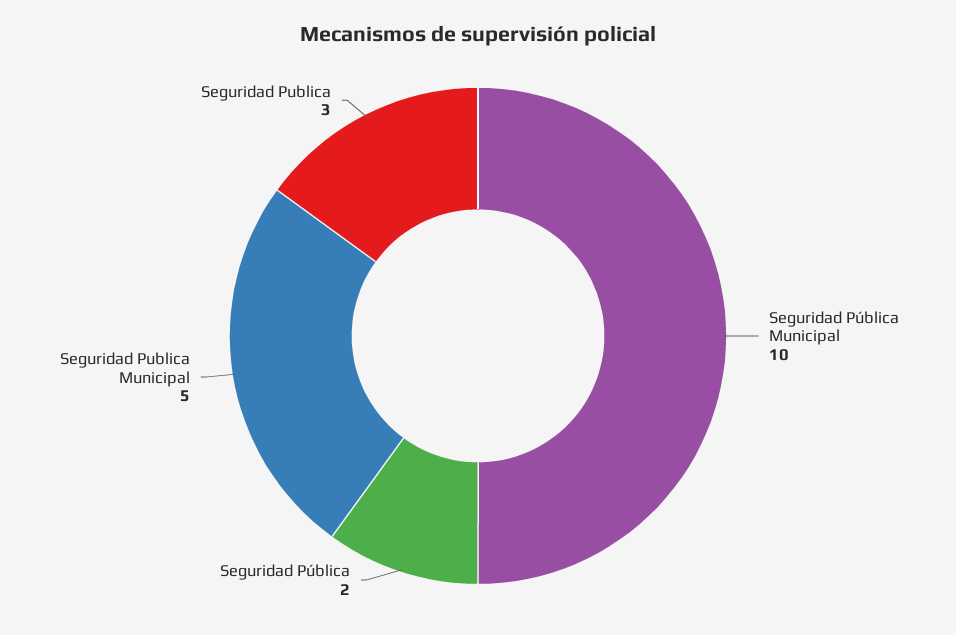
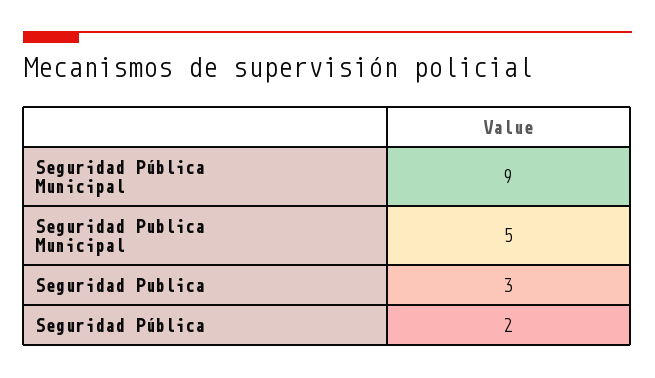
Seguridad Pública Municipal: 10 -> 9

